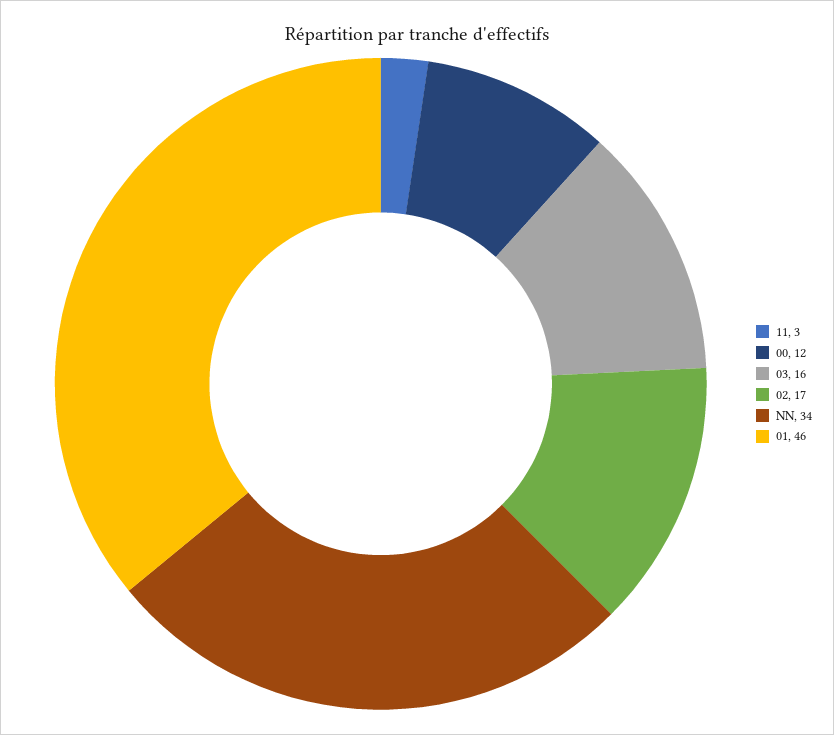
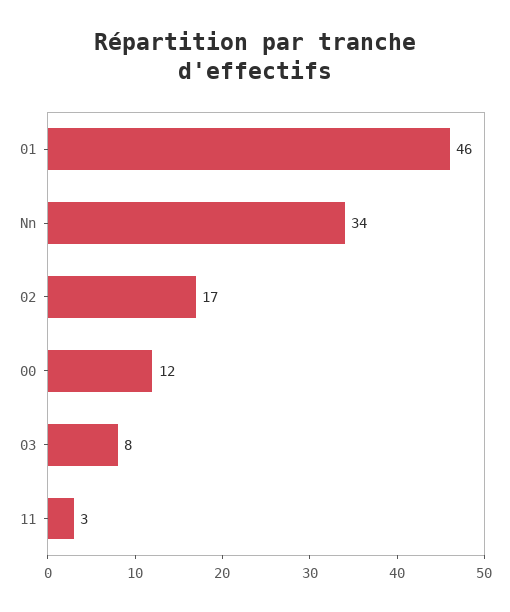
03: 16 -> 8

